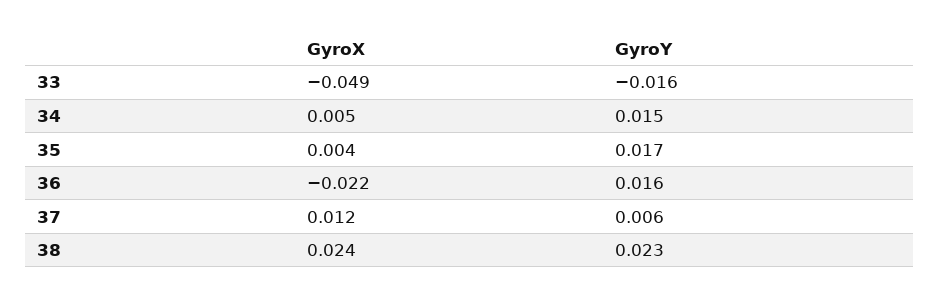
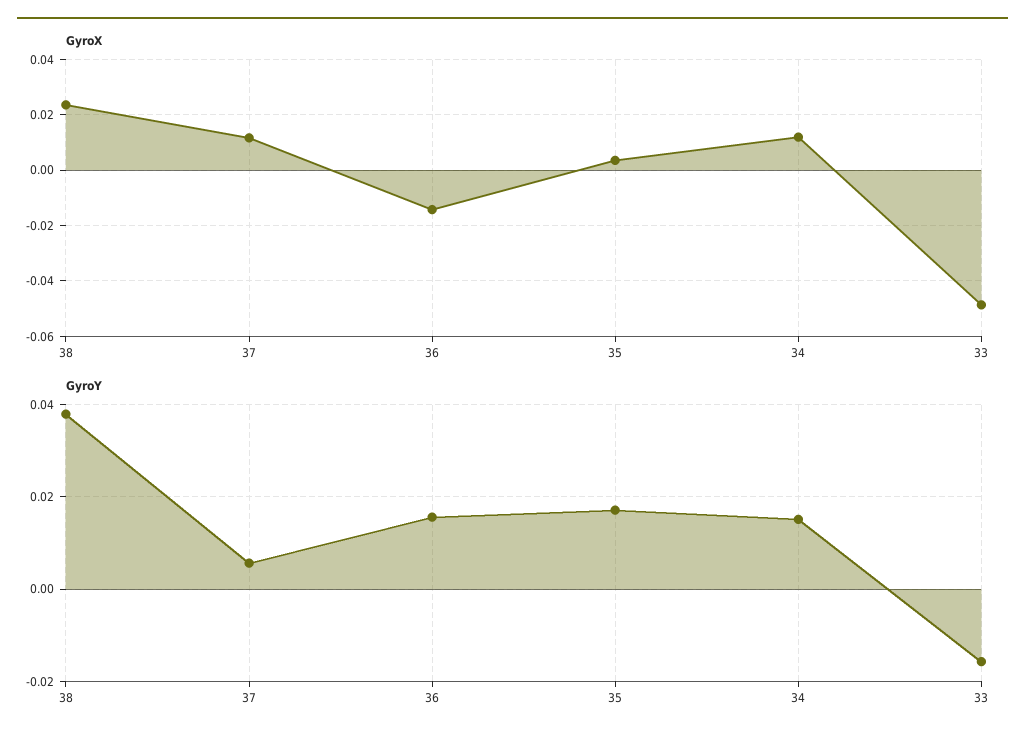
GyroX, 34: 0.005 -> 0.0125
GyroX, 36: -0.022 -> -0.015
GyroY, 38: 0.023 -> 0.038

